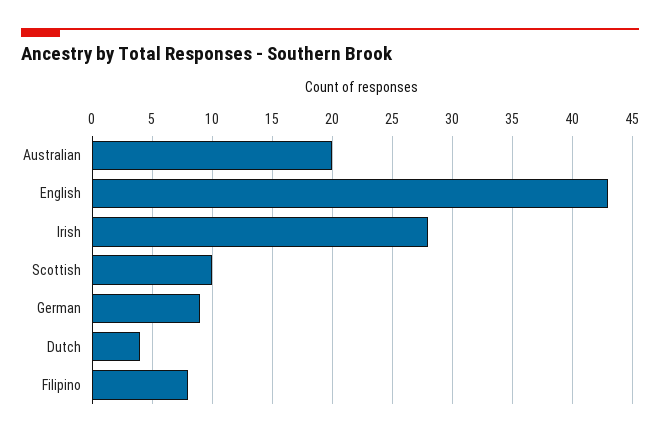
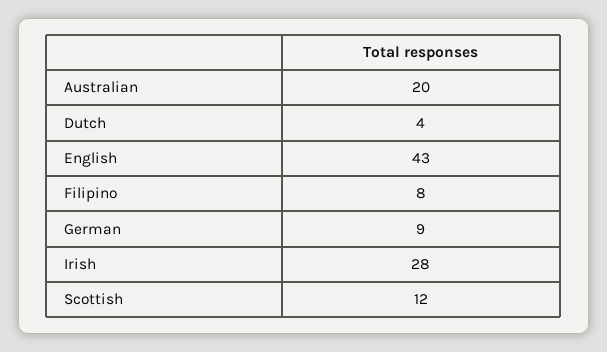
Scottish: 10 -> 12

